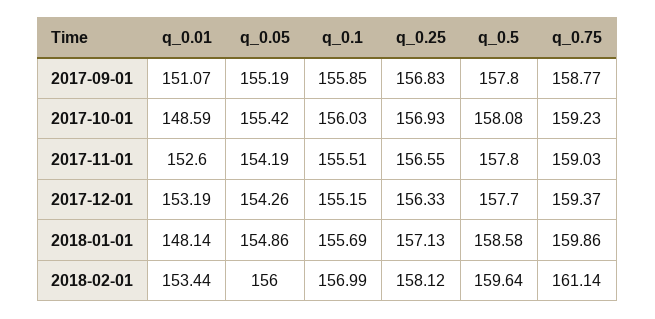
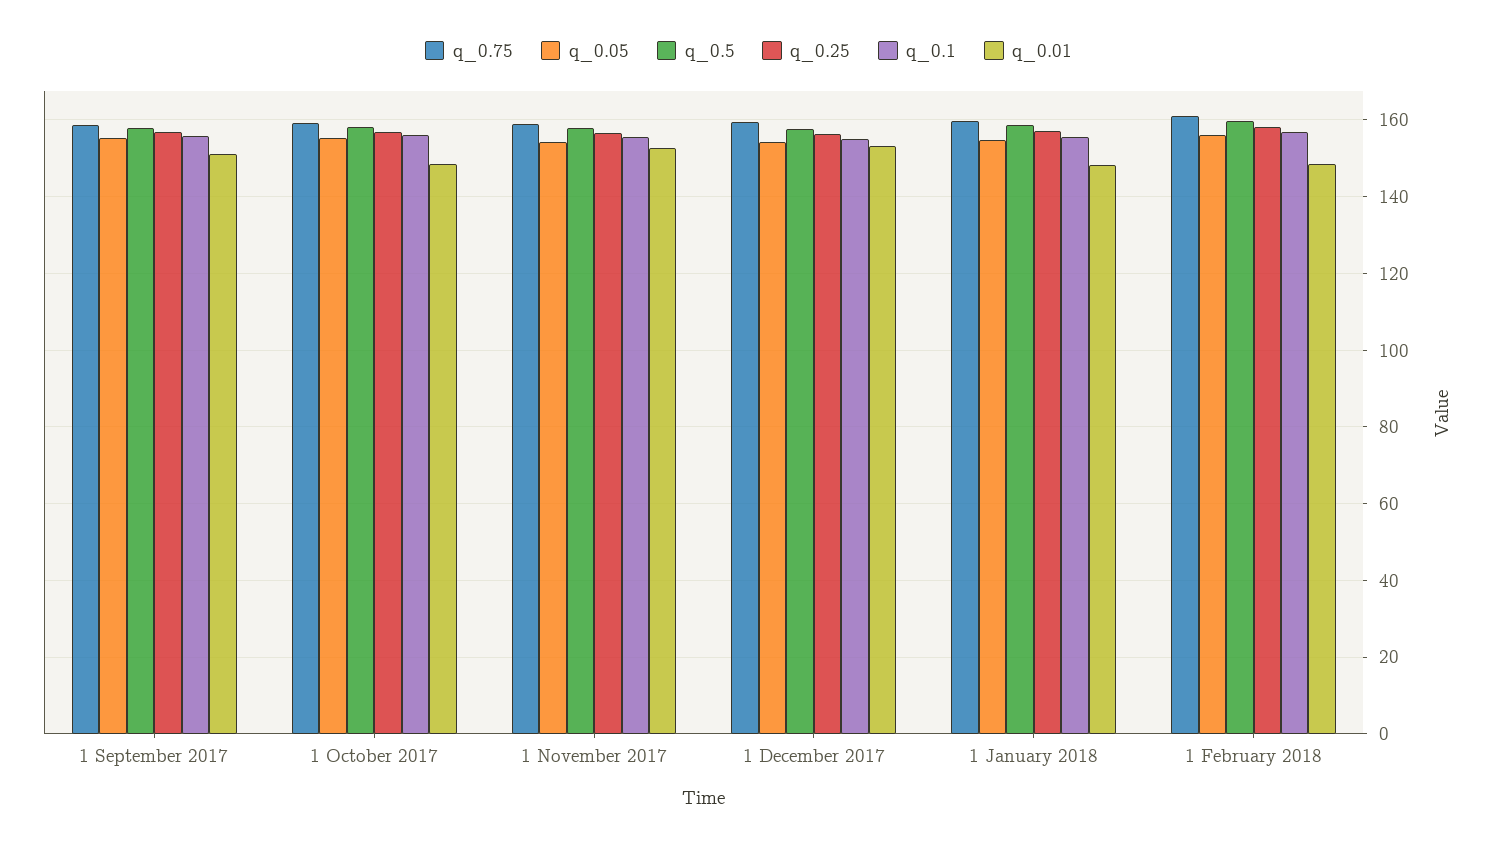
q_0.01, 2018-02-01: 153.44 -> 148

